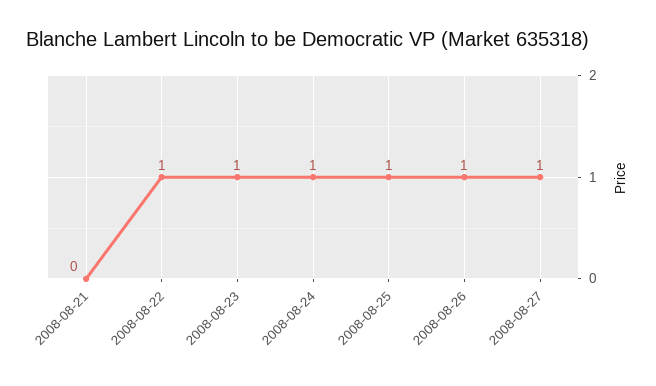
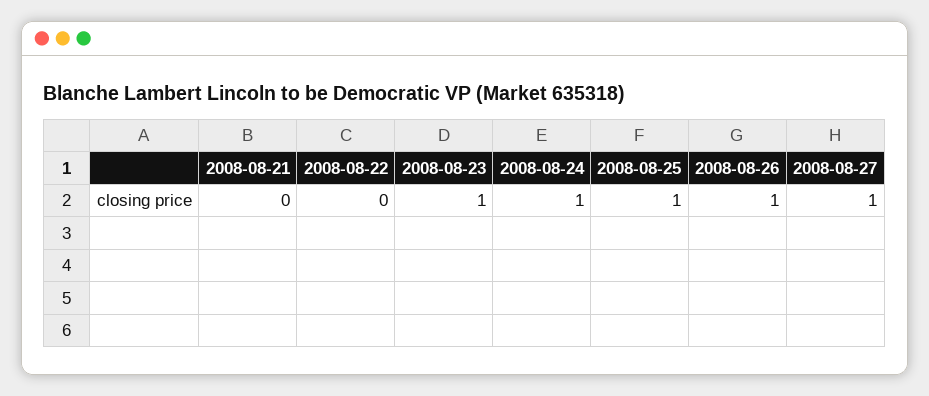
2008-08-22: 1 -> 0

